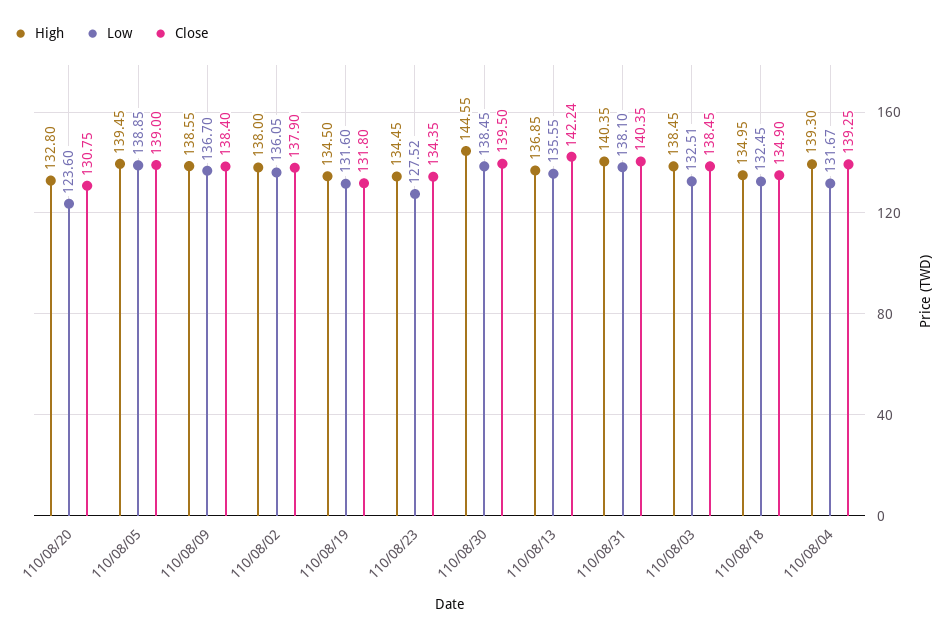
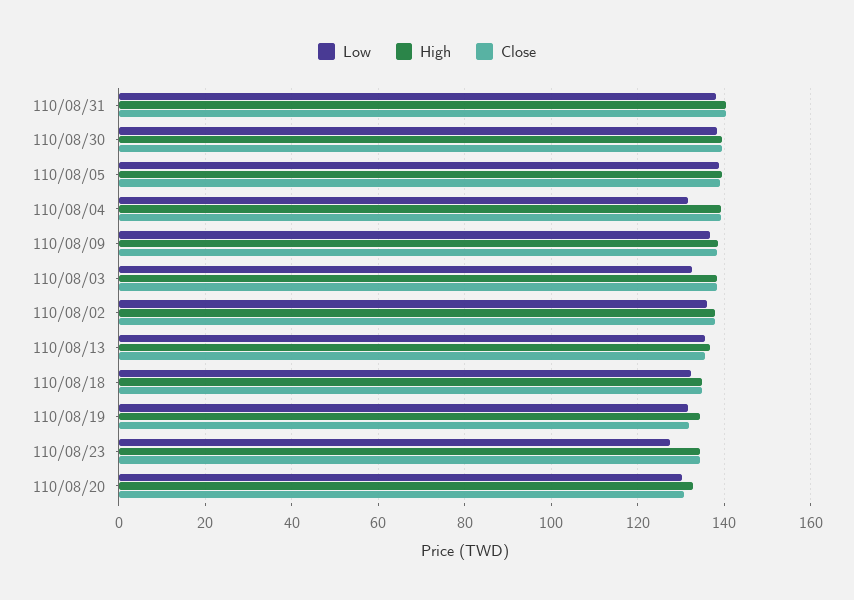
Low, 110/08/20: 123.6 -> 130
High, 110/08/30: 144.55 -> 140
Close, 110/08/13: 142.24 -> 136

